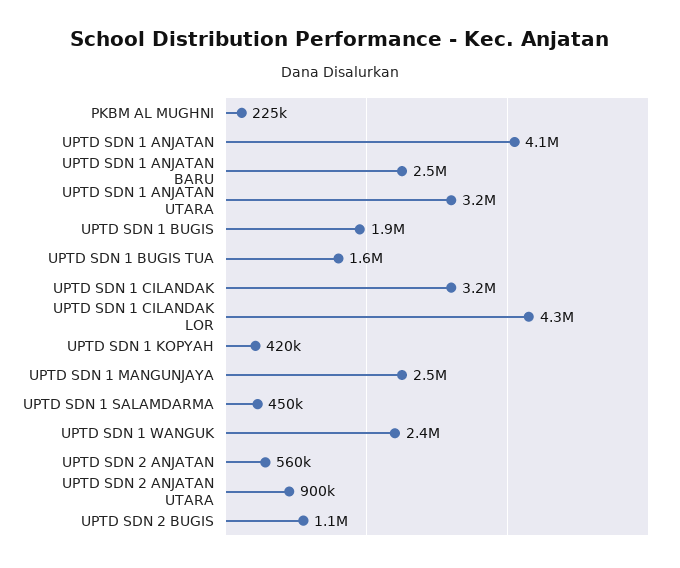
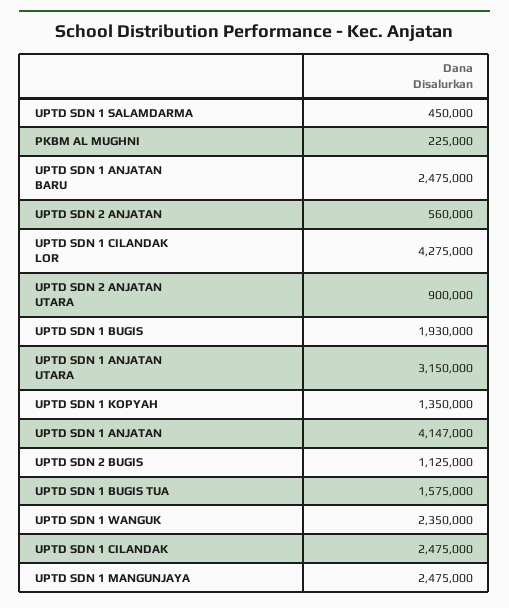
UPTD SDN 1 CILANDAK: 3200000 -> 2475000
UPTD SDN 1 KOPYAH: 420000 -> 1350000

